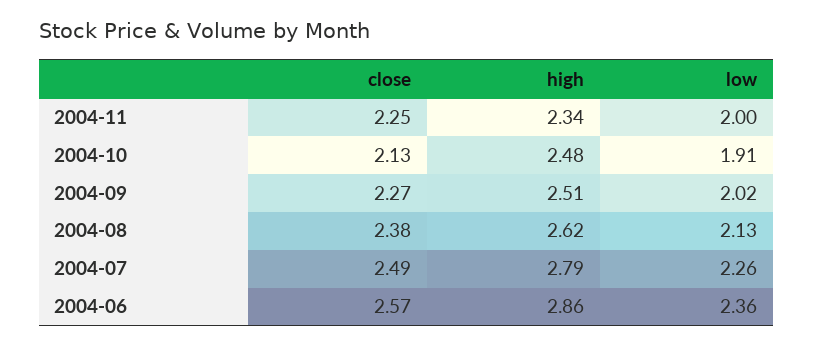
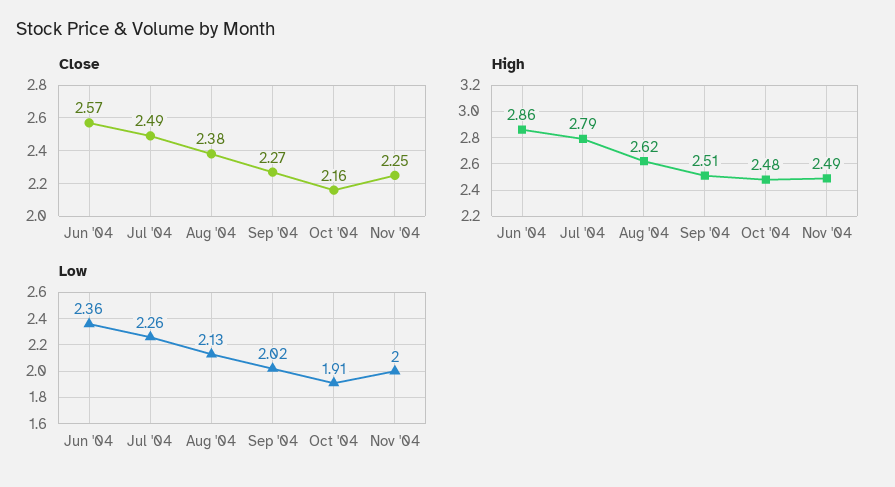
high, 2004-11: 2.34 -> 2.49
close, 2004-10: 2.13 -> 2.16

